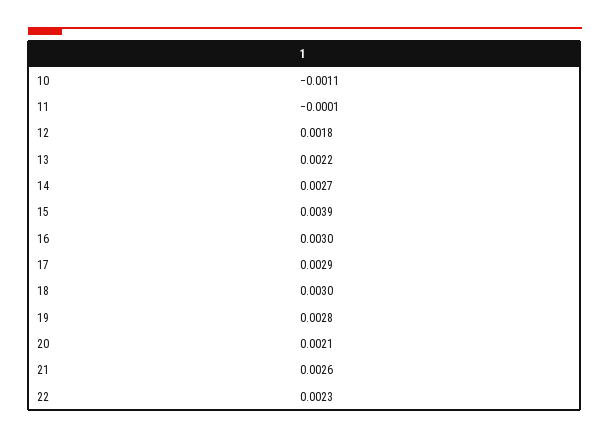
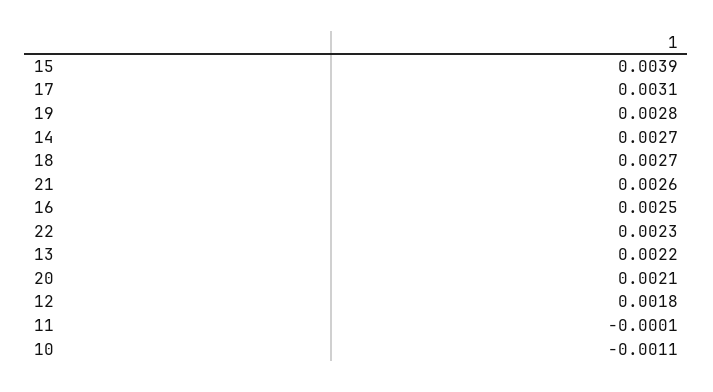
16: 0.003 -> 0.0025
17: 0.0029 -> 0.0031
18: 0.003 -> 0.0027

